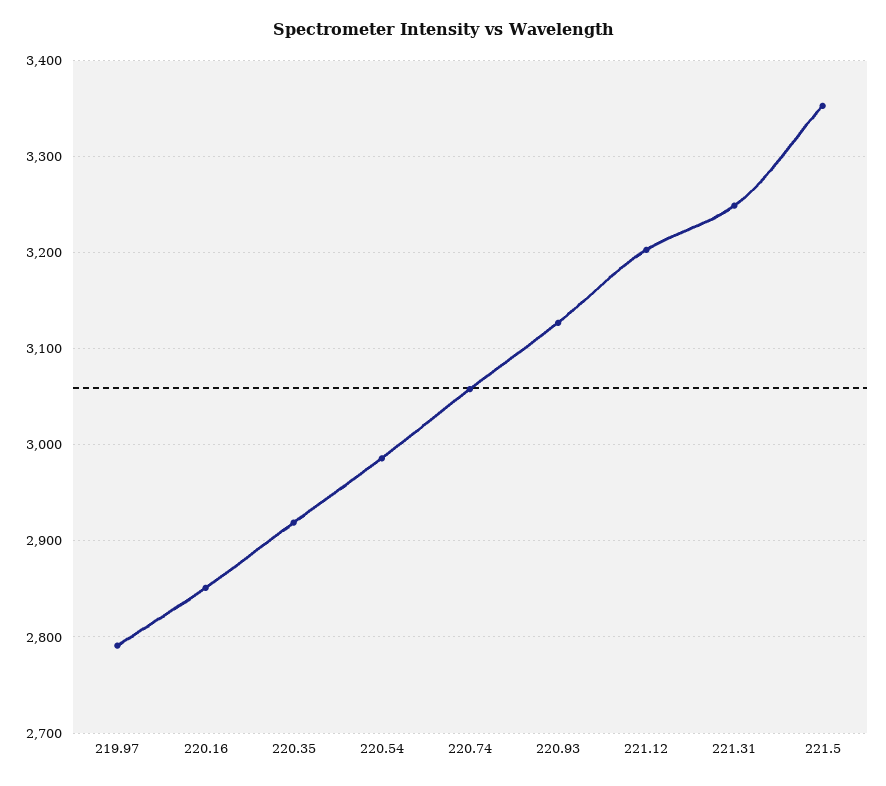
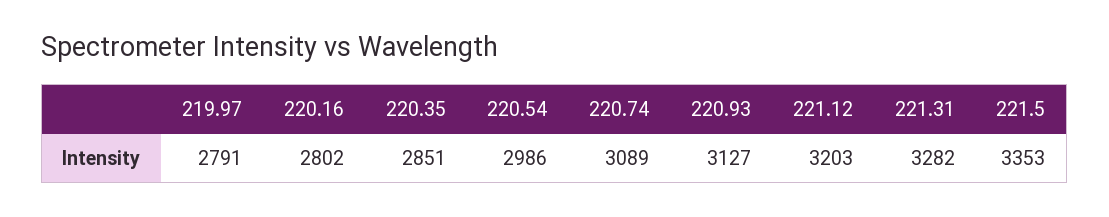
220.16: 2850 -> 2802
220.35: 2920 -> 2851
220.74: 3060 -> 3089
221.31: 3250 -> 3282

